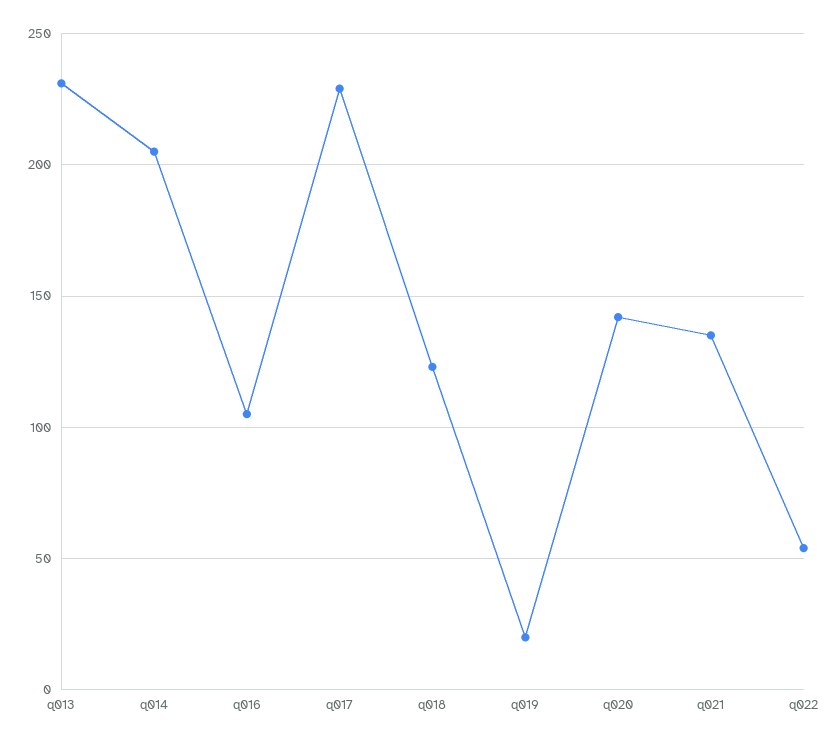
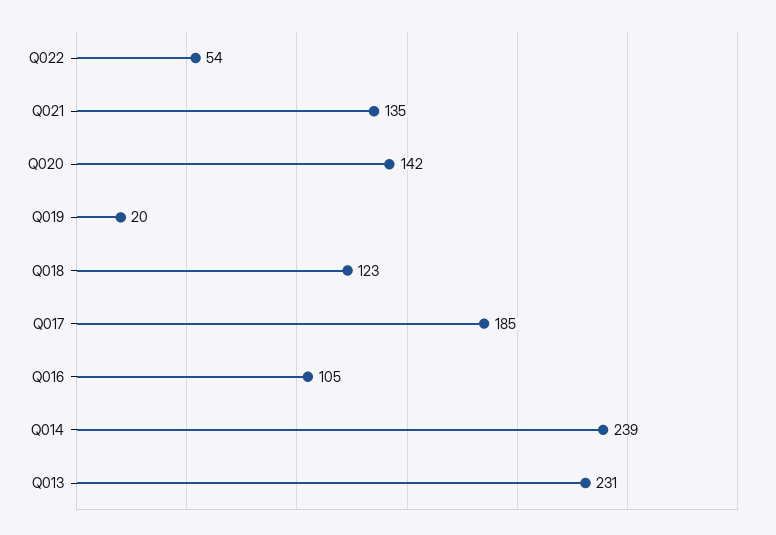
q014: 205 -> 239
q017: 230 -> 185

